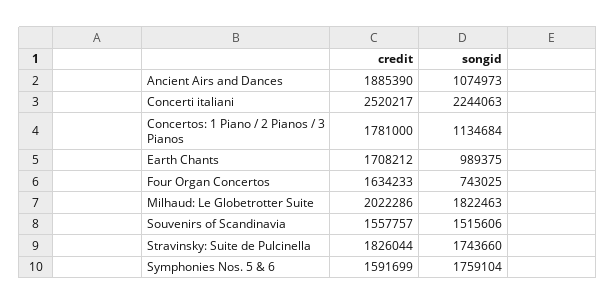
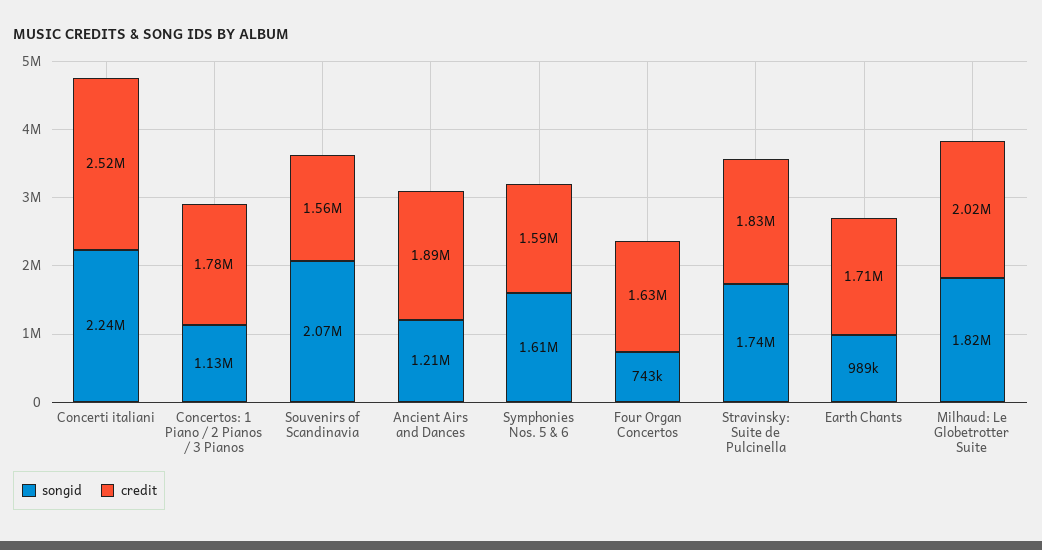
songid, Ancient Airs and Dances: 1074973 -> 1210000
songid, Souvenirs of Scandinavia: 1515606 -> 2070000
songid, Symphonies Nos. 5 & 6: 1759104 -> 1610000

